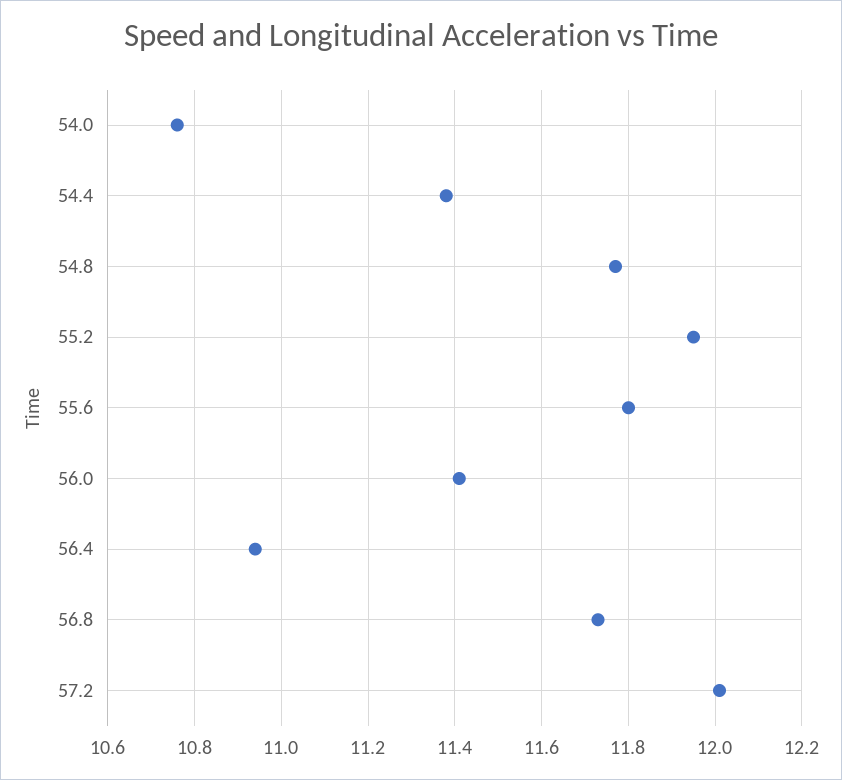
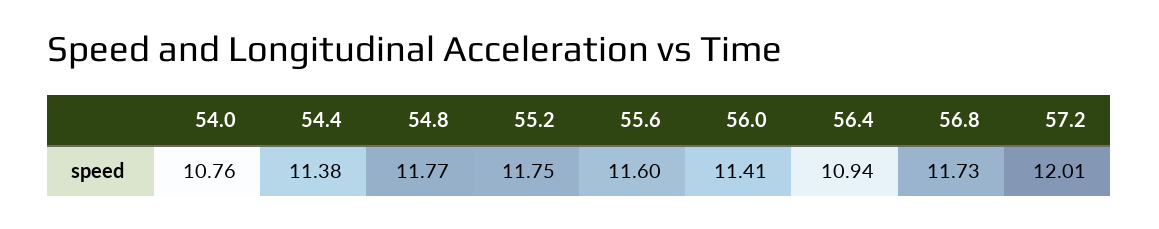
55.2: 11.95 -> 11.75
55.6: 11.8 -> 11.6

